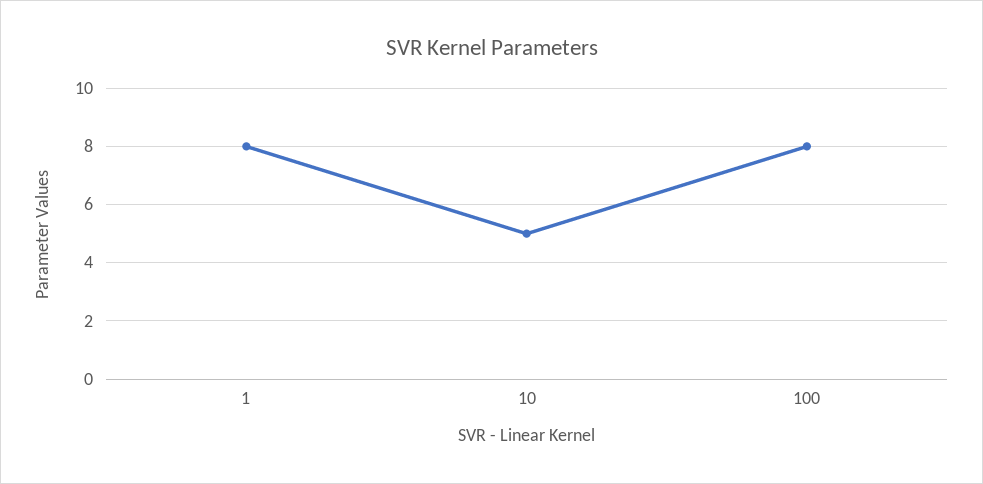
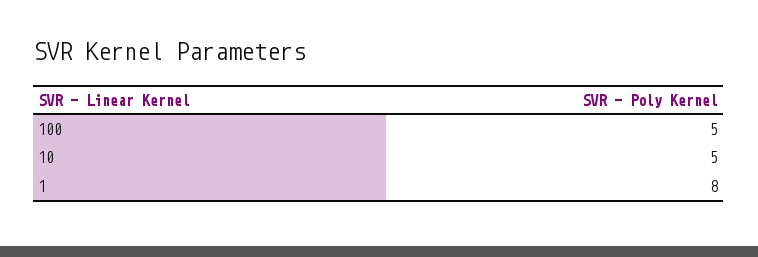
100: 8 -> 5

